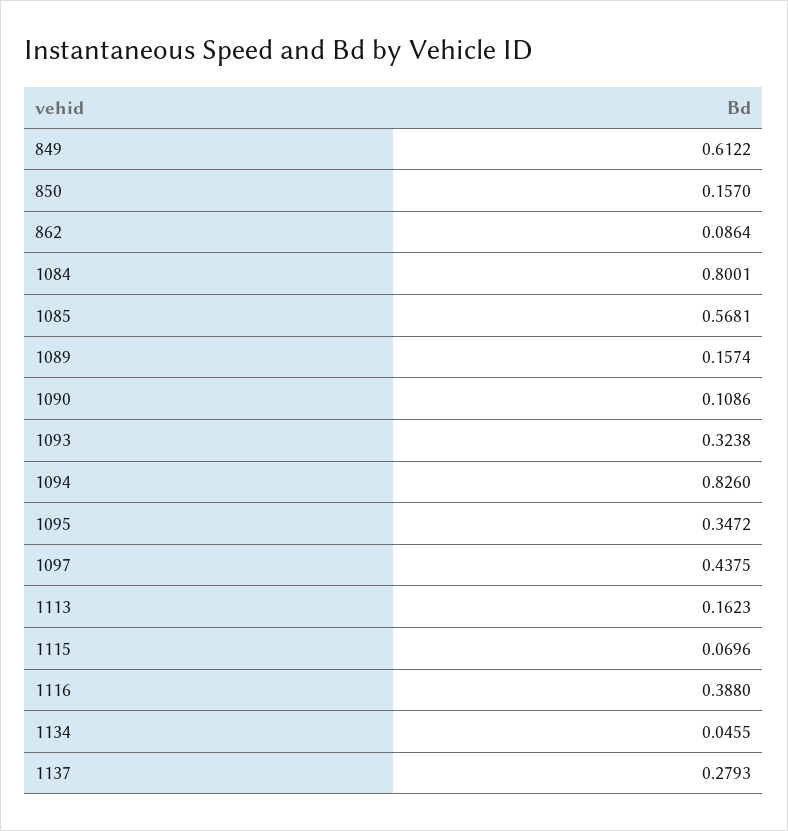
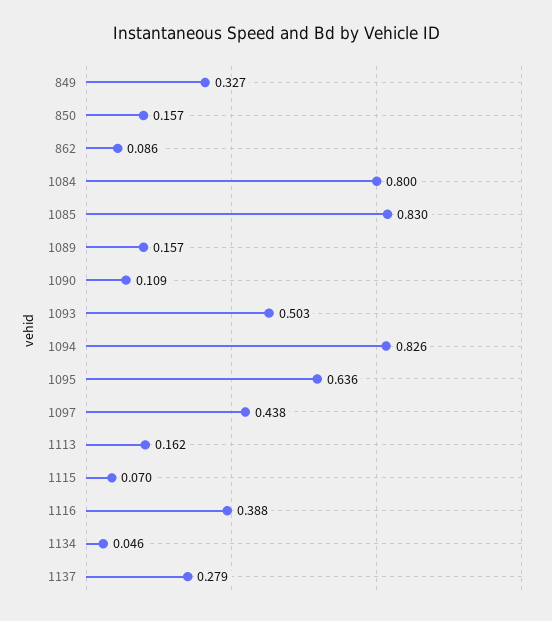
849: 0.6122 -> 0.327
1085: 0.5681 -> 0.83
1093: 0.3238 -> 0.503
1095: 0.3472 -> 0.636

